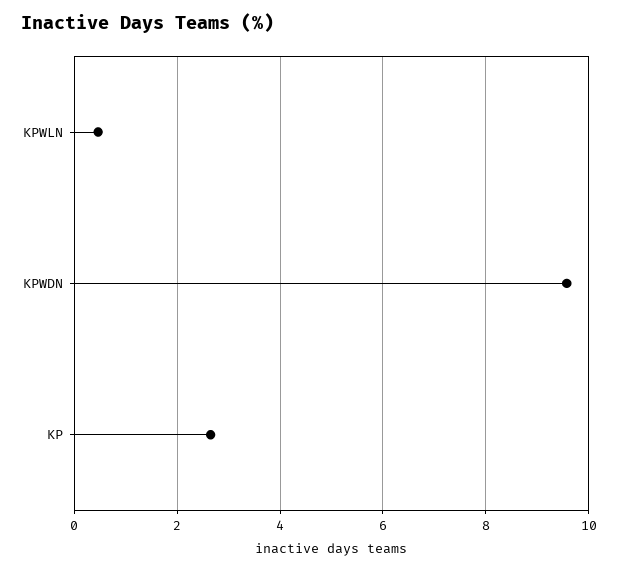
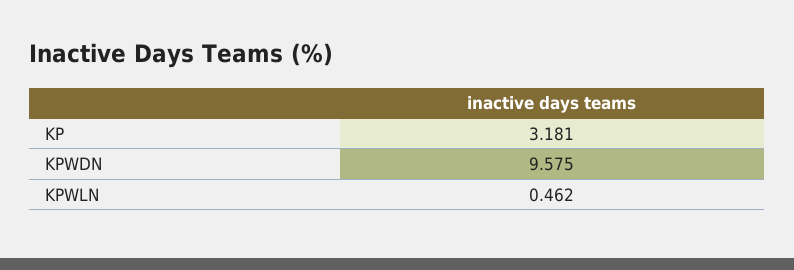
KP: 2.6 -> 3.181

